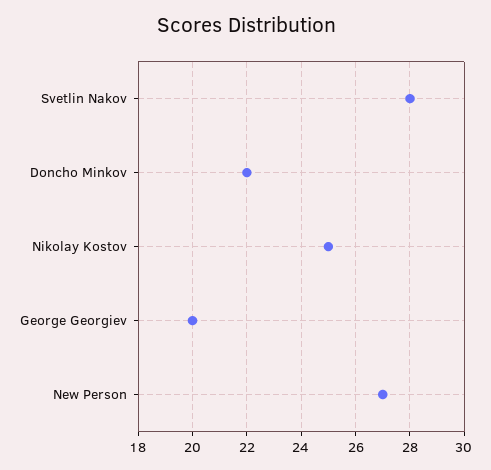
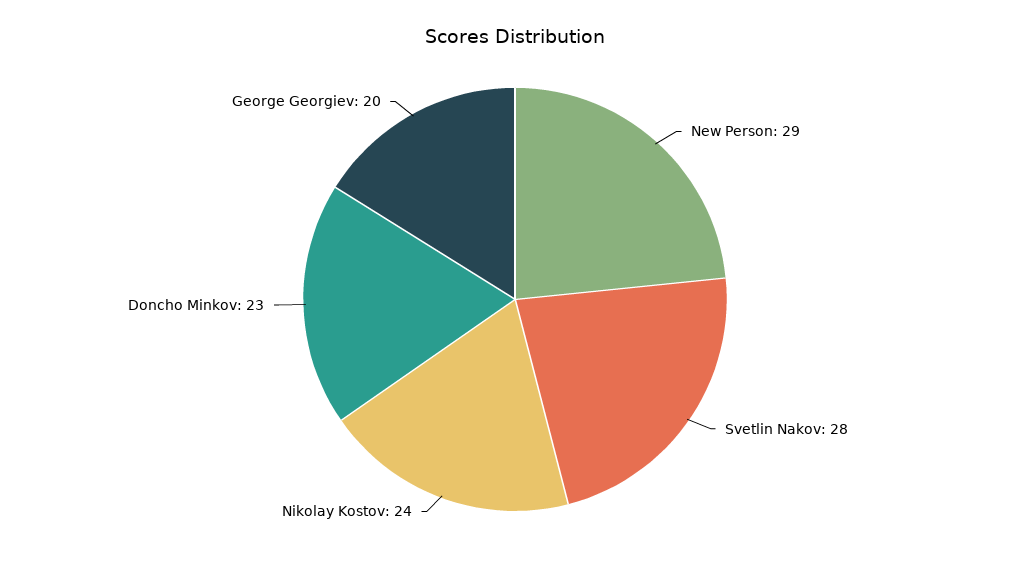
Doncho Minkov: 22 -> 23
Nikolay Kostov: 25 -> 24
New Person: 27 -> 29

